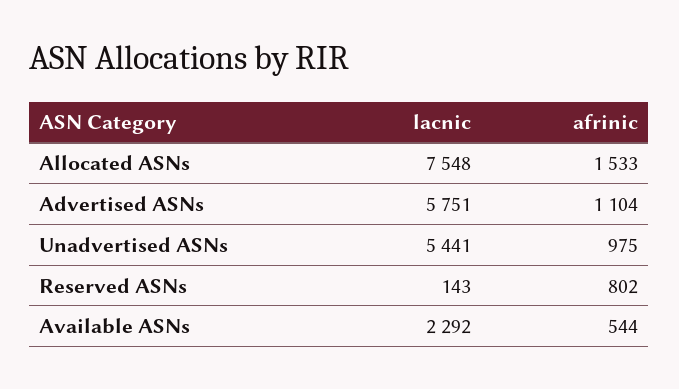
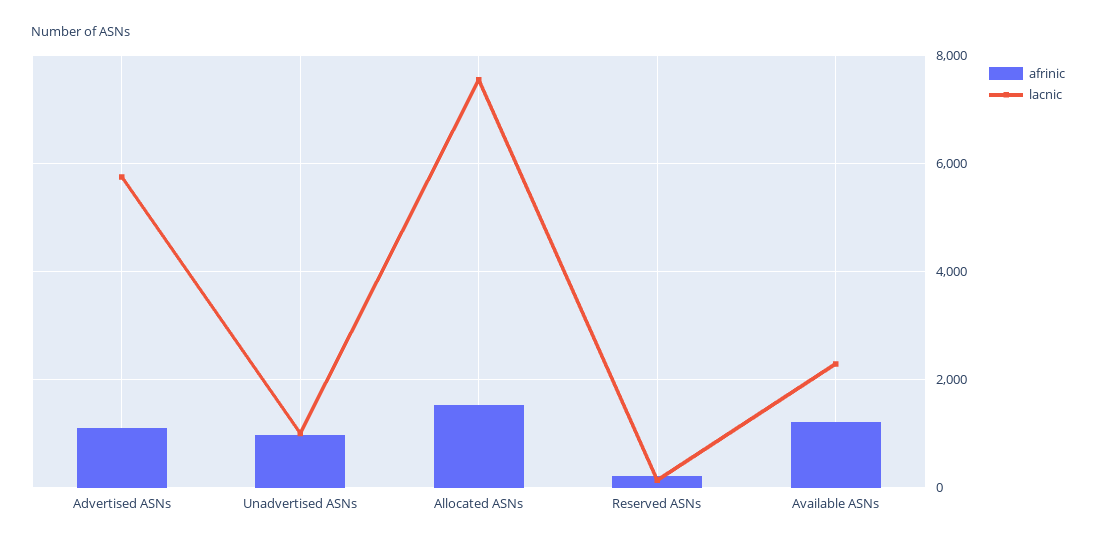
lacnic, Unadvertised ASNs: 5441 -> 1000
afrinic, Reserved ASNs: 802 -> 200
afrinic, Available ASNs: 544 -> 1200

